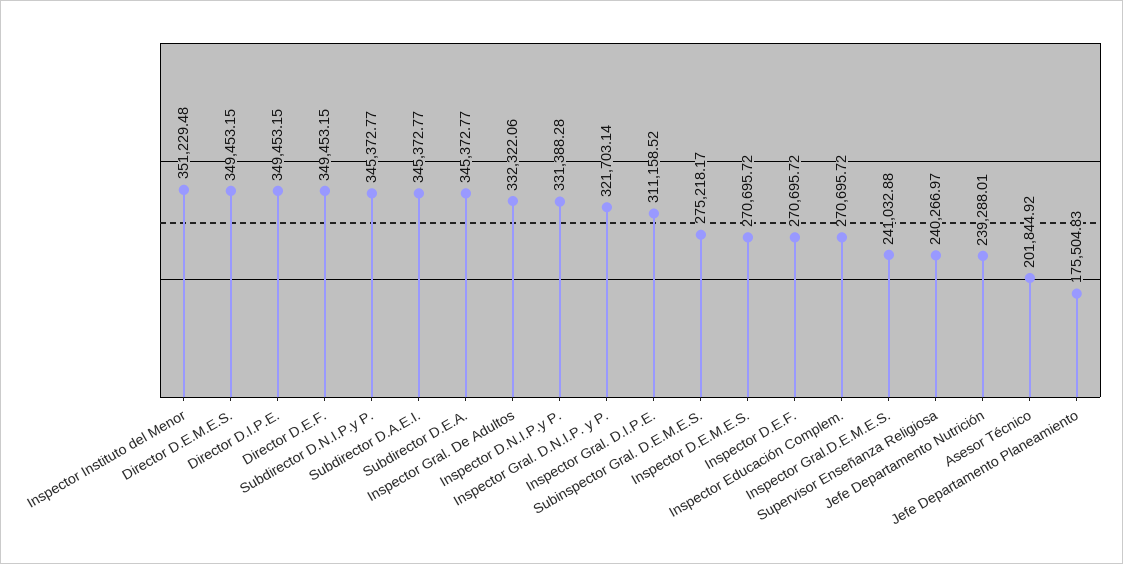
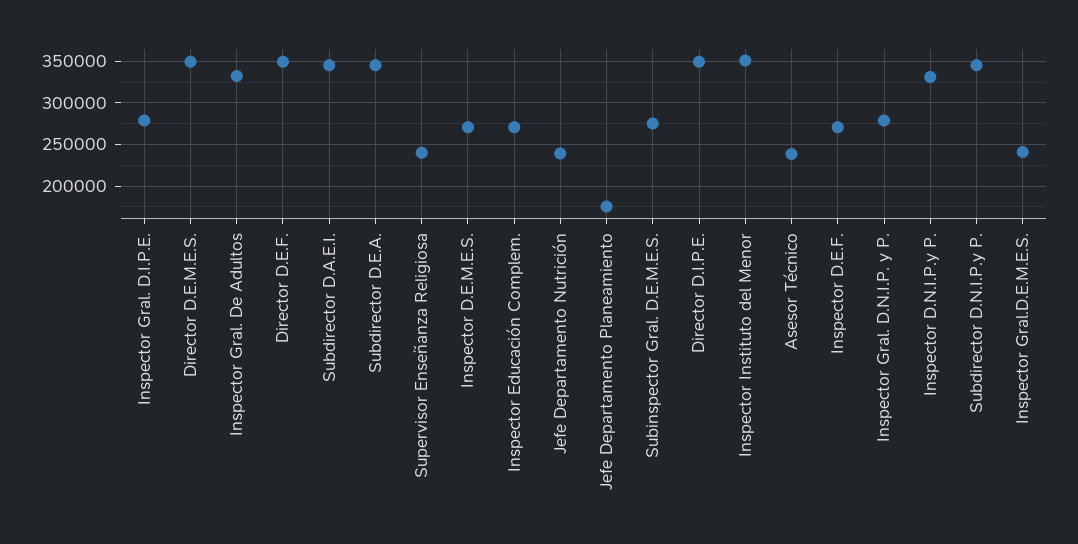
Inspector Gral. D.N.I.P. y P.: 321703.14 -> 280000
Inspector Gral. D.I.P.E.: 311158.52 -> 280000
Asesor Técnico: 201844.92 -> 240000

